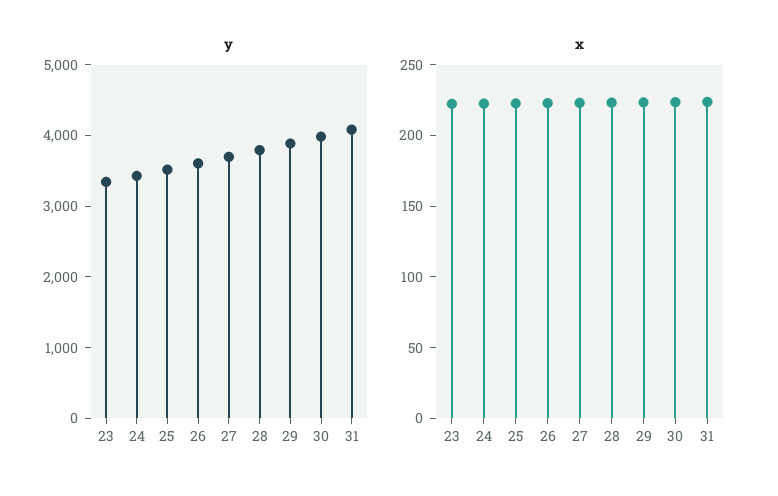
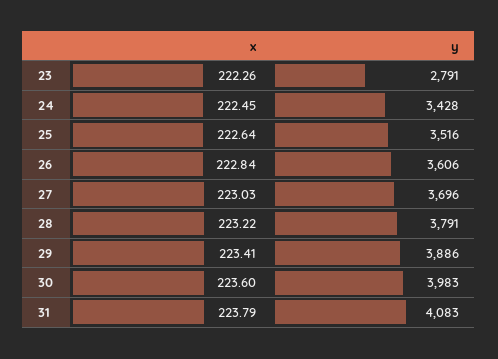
y, 23: 3400 -> 2791

